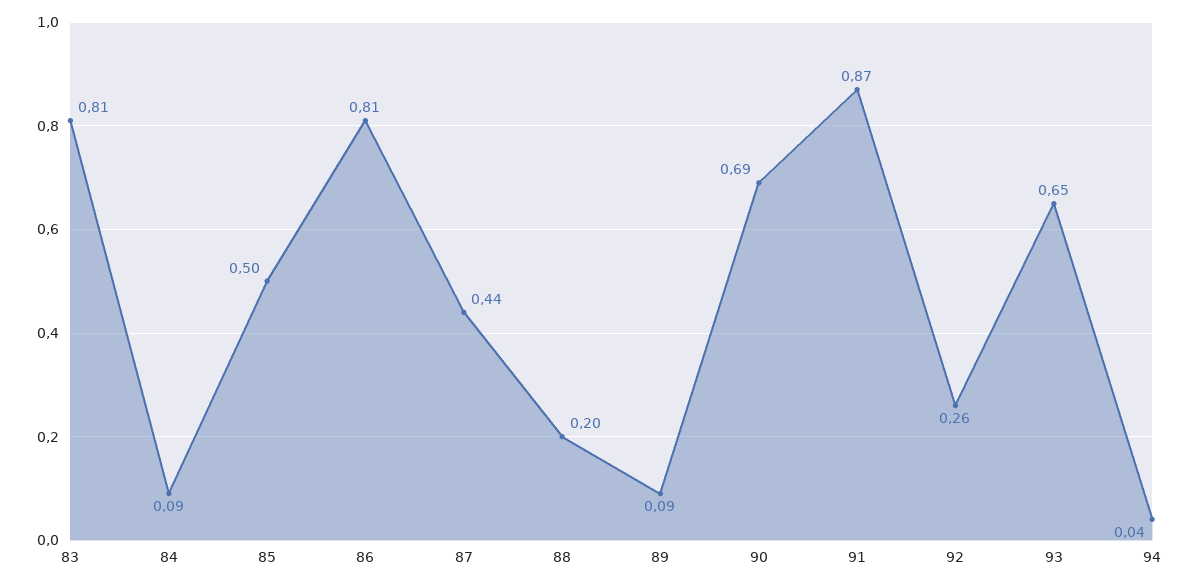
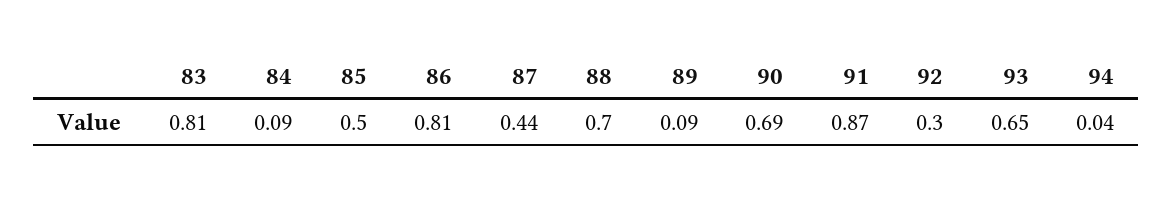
88: 0.2 -> 0.7
92: 0.26 -> 0.3

